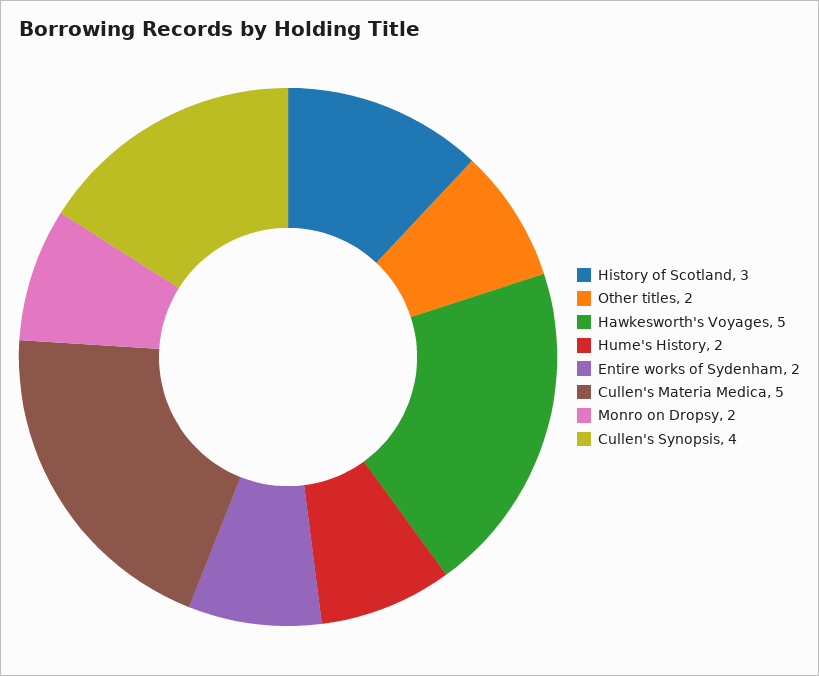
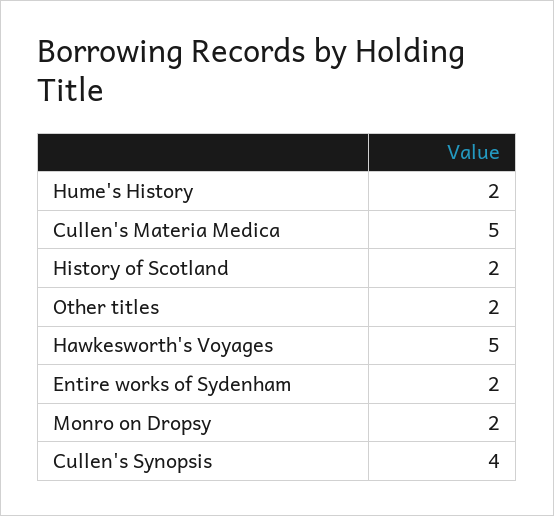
History of Scotland: 3 -> 2

